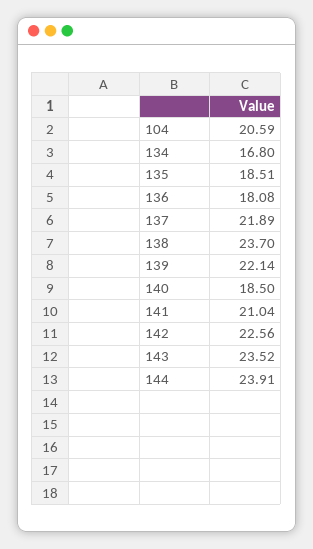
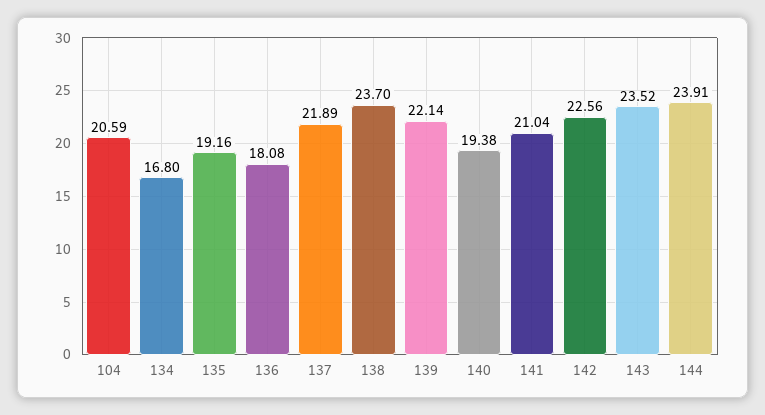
135: 18.51 -> 19.16
140: 18.5 -> 19.38

